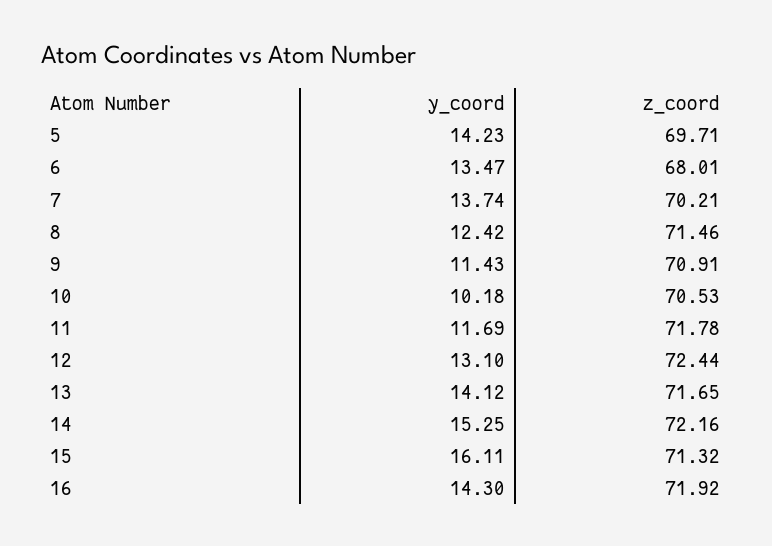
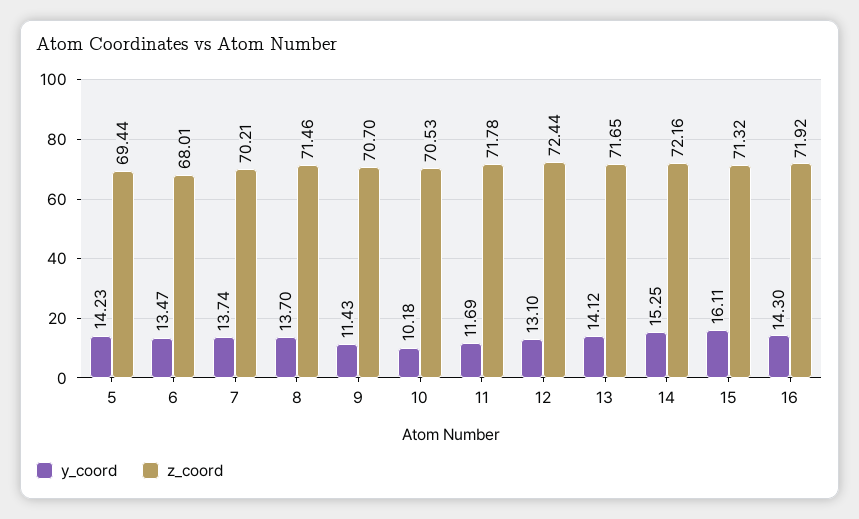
z_coord, 5: 69.71 -> 69.44
y_coord, 8: 12.42 -> 13.7
z_coord, 9: 70.91 -> 70.7

